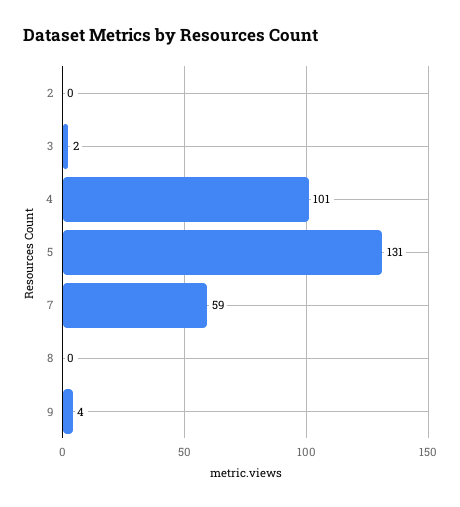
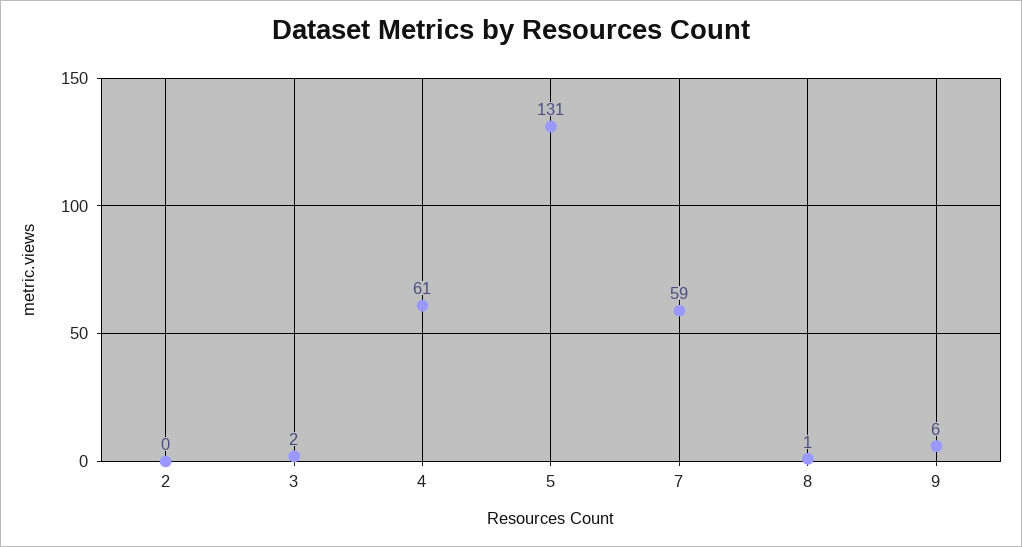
4: 101 -> 61
8: 0 -> 1
9: 4 -> 6

